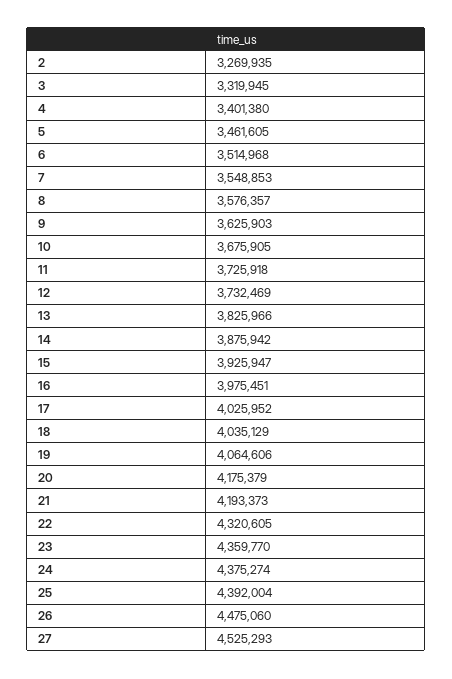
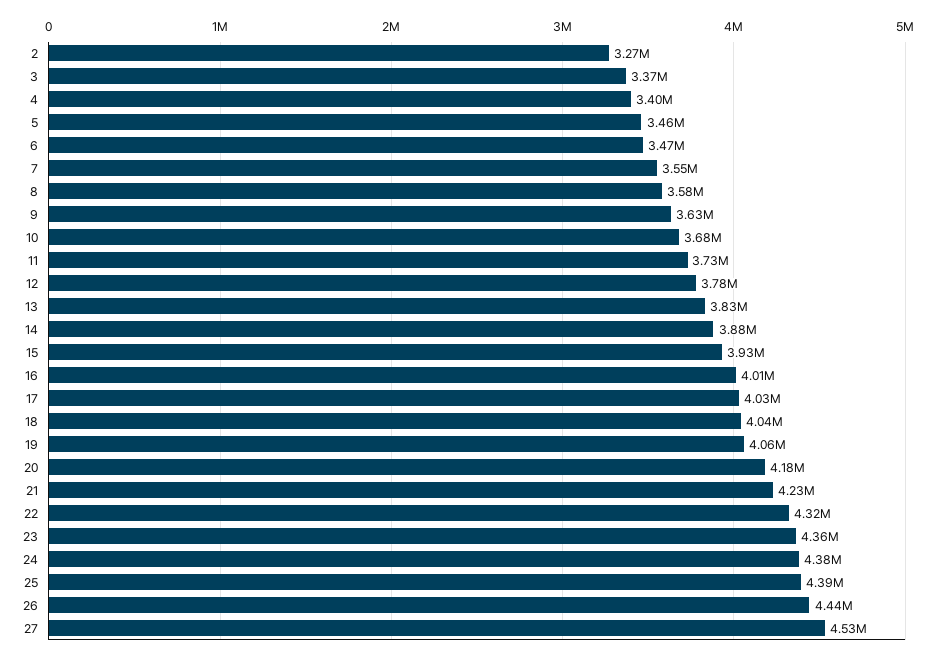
3: 3319945 -> 3370000
6: 3514968 -> 3470000
12: 3732469 -> 3780000
16: 3975451 -> 4010000
21: 4193373 -> 4230000
26: 4475060 -> 4440000

